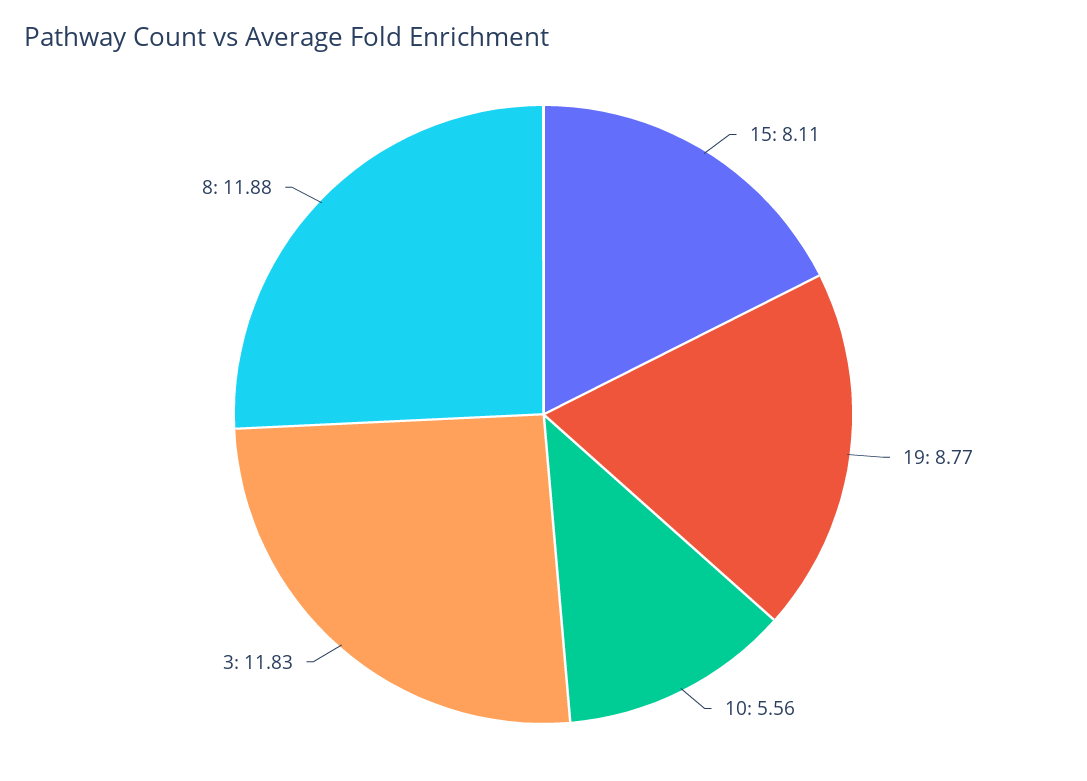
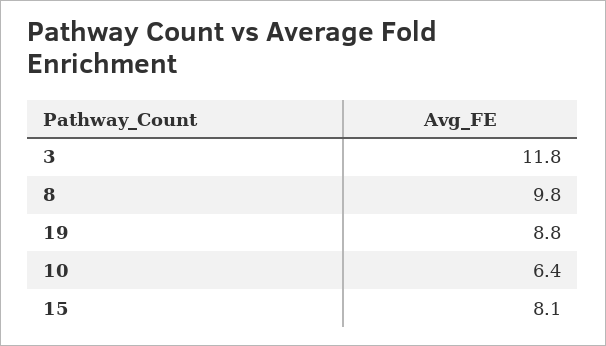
10: 5.56 -> 6.4
8: 11.88 -> 9.8

